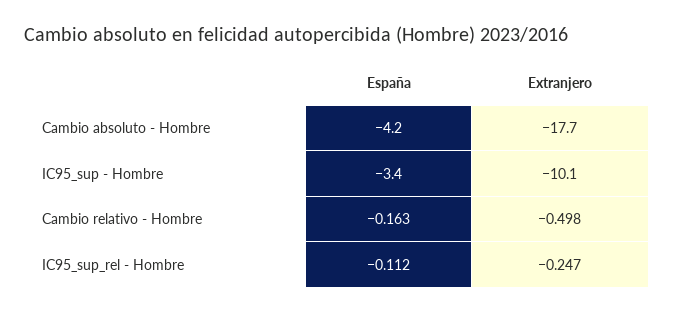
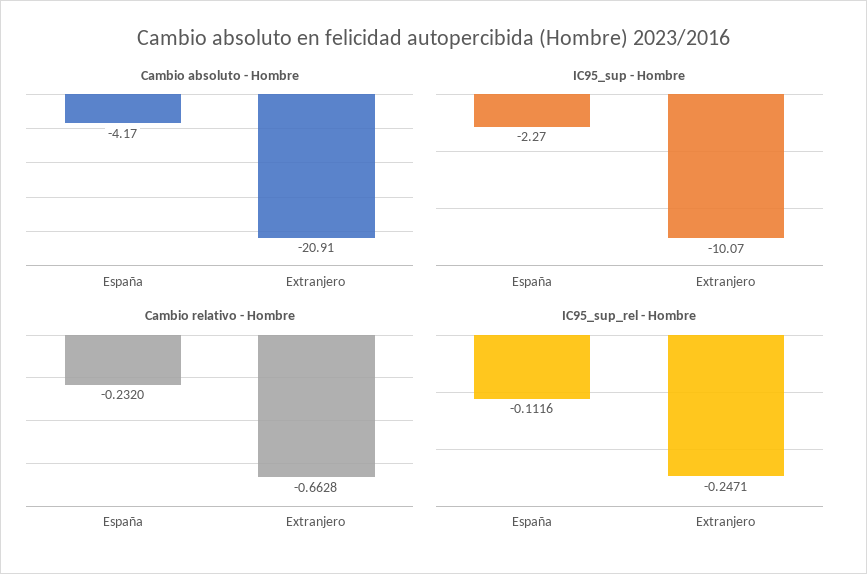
Cambio absoluto - Hombre, Extranjero: -17.7 -> -20.91
IC95_sup - Hombre, España: -3.4 -> -2.27
Cambio relativo - Hombre, España: -0.163 -> -0.232
Cambio relativo - Hombre, Extranjero: -0.498 -> -0.6628

